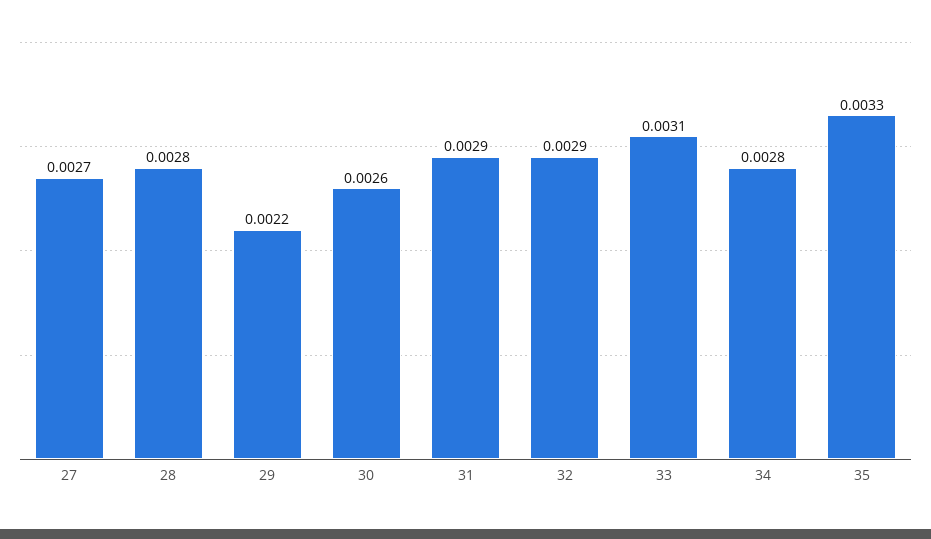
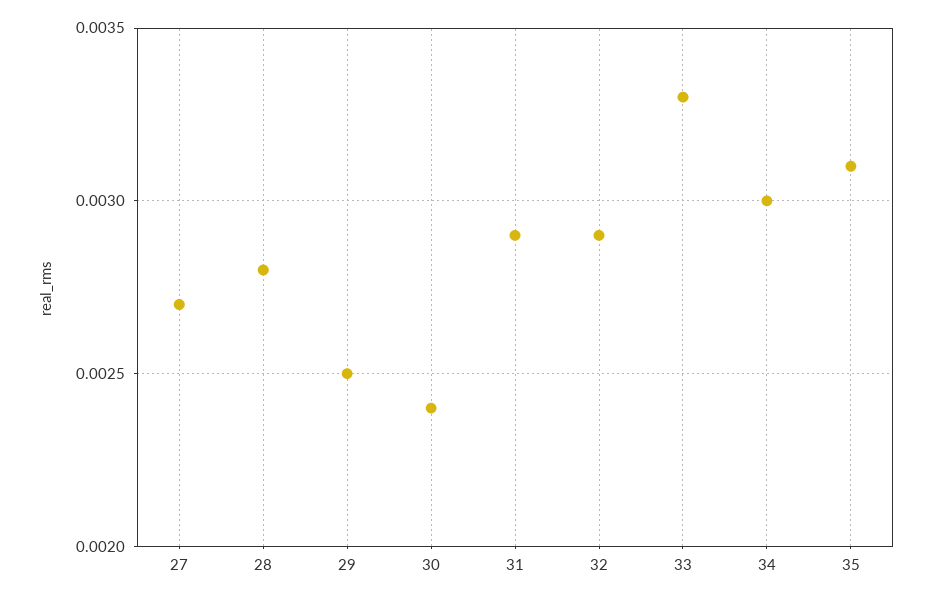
29: 0.0022 -> 0.0025
30: 0.0026 -> 0.0024
33: 0.0031 -> 0.0033
34: 0.0028 -> 0.003
35: 0.0033 -> 0.0031

